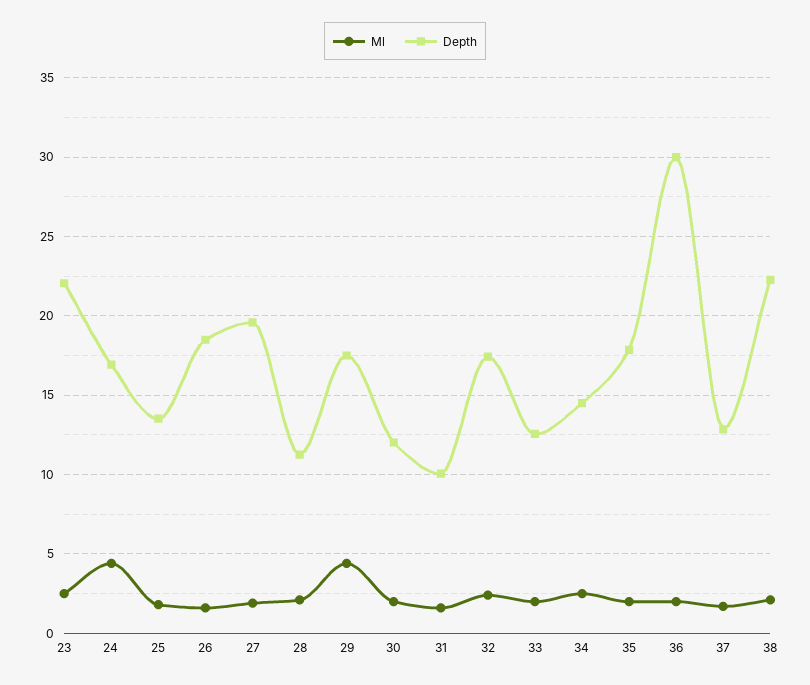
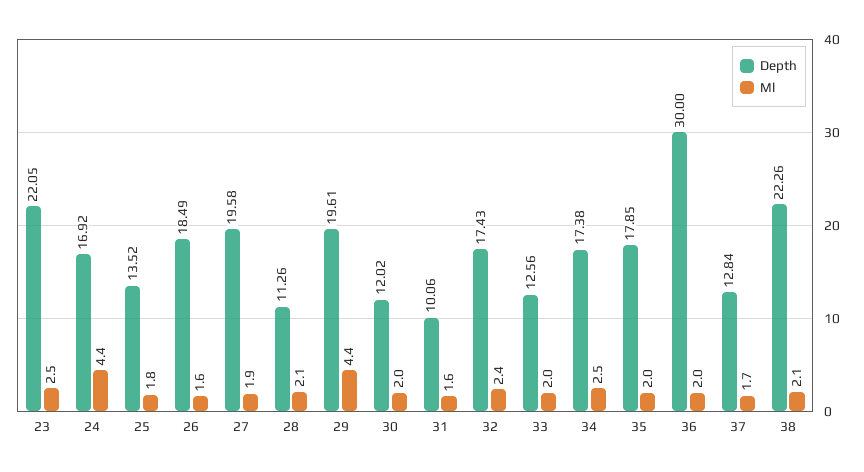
Depth, 29: 17.5 -> 19.61
Depth, 34: 14.5 -> 17.38

